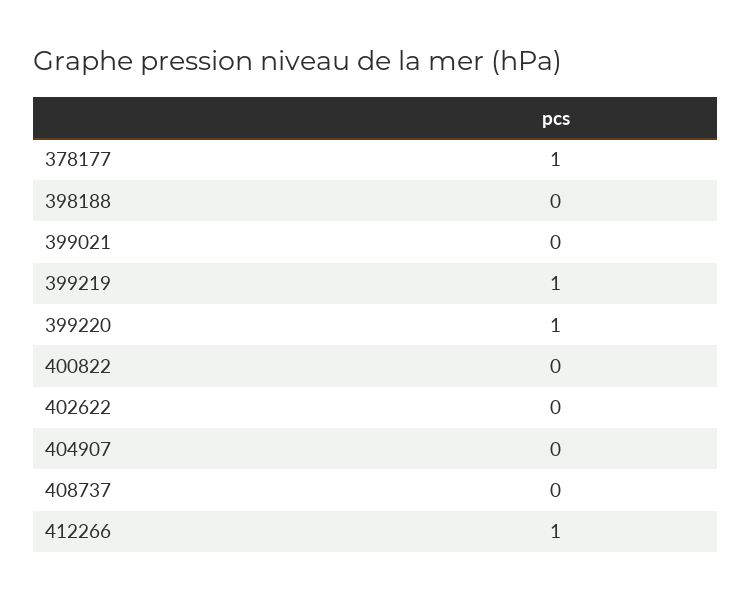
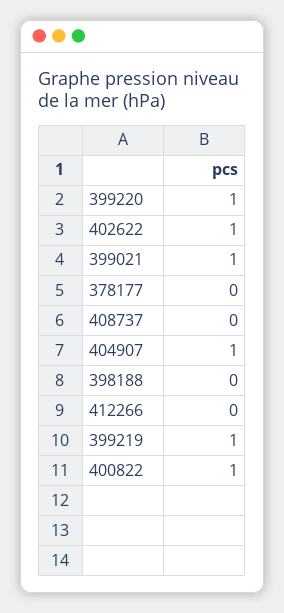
378177: 1 -> 0
399021: 0 -> 1
400822: 0 -> 1
402622: 0 -> 1
404907: 0 -> 1
412266: 1 -> 0

